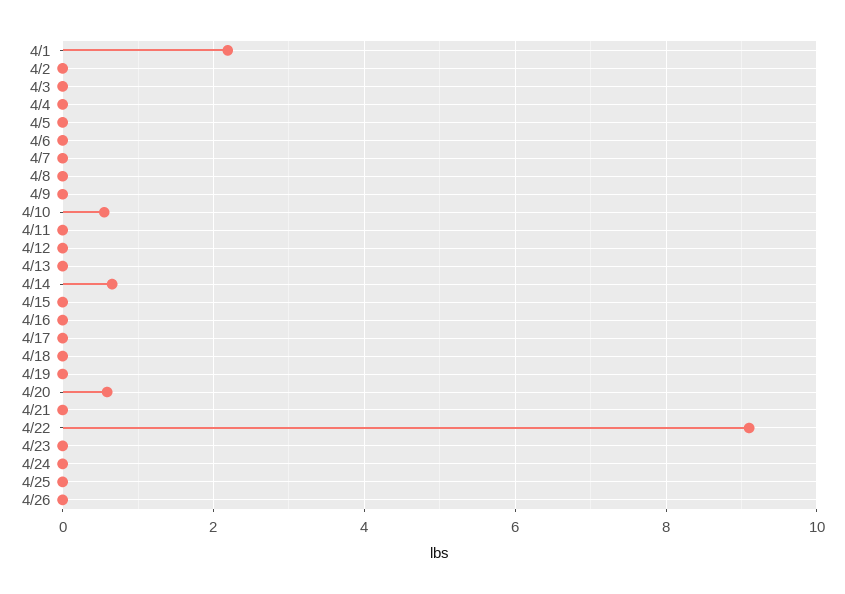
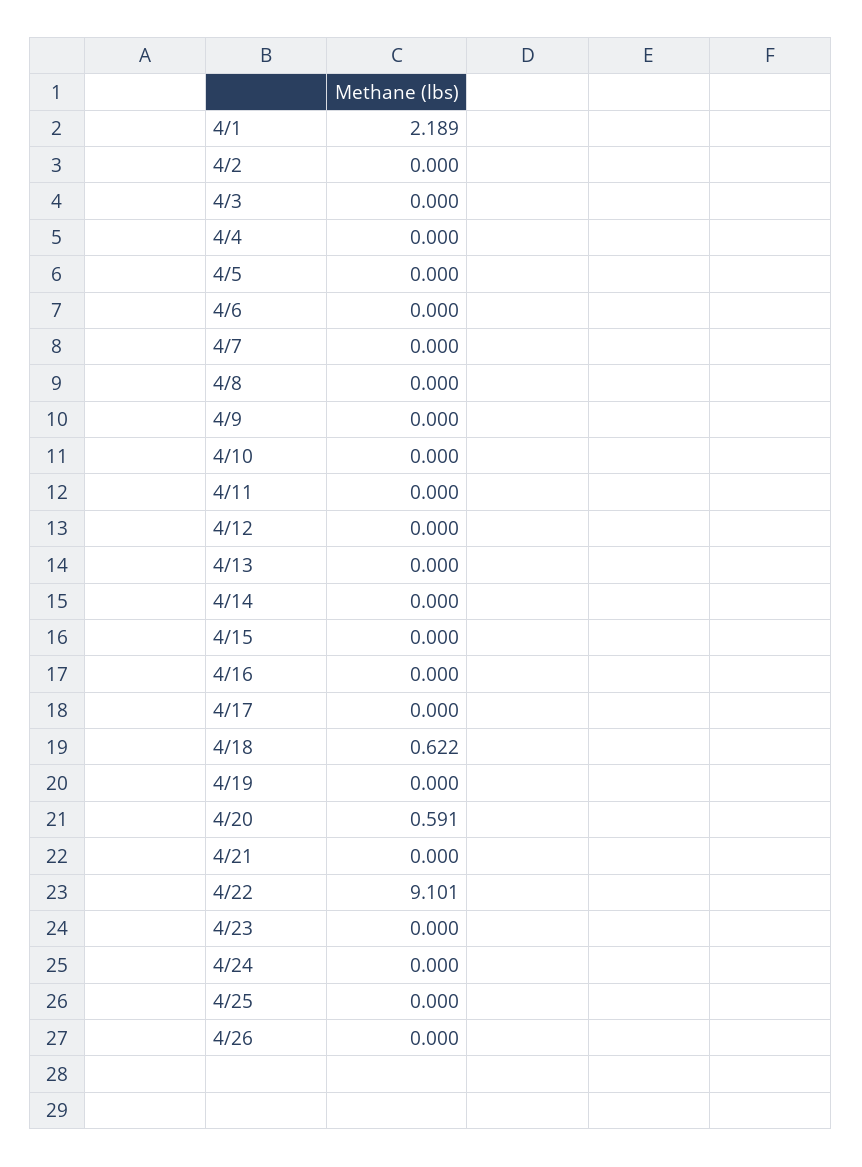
4/10: 0.6 -> 0
4/14: 0.6 -> 0
4/18: 0 -> 0.622

